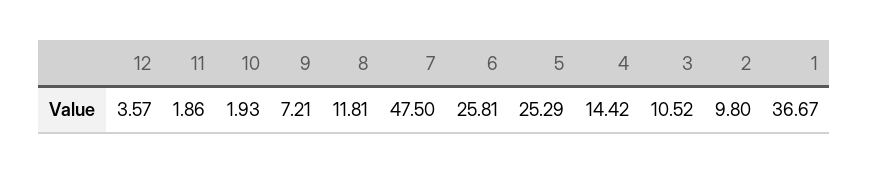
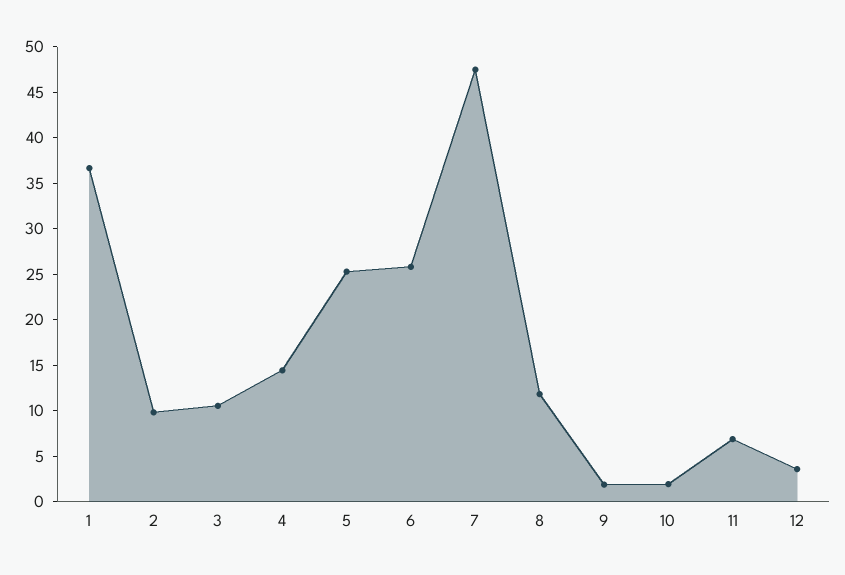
11: 1.86 -> 7
9: 7.21 -> 2

